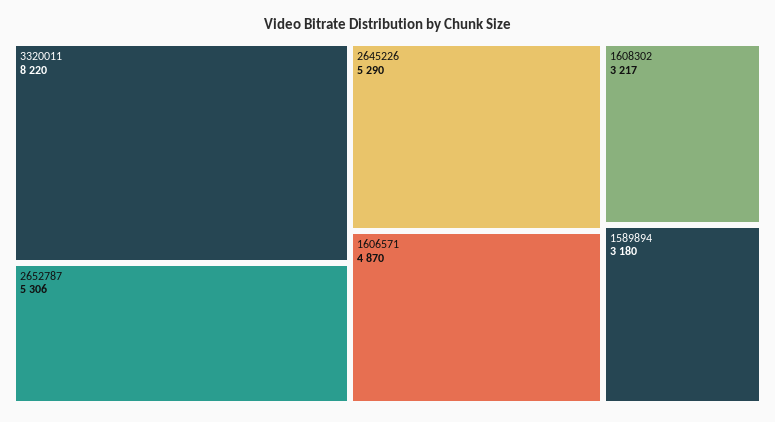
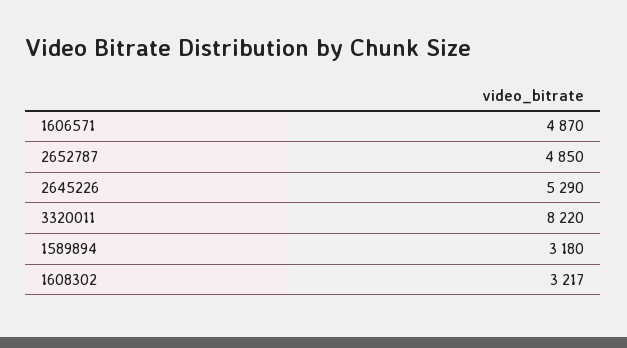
2652787: 5306 -> 4850

